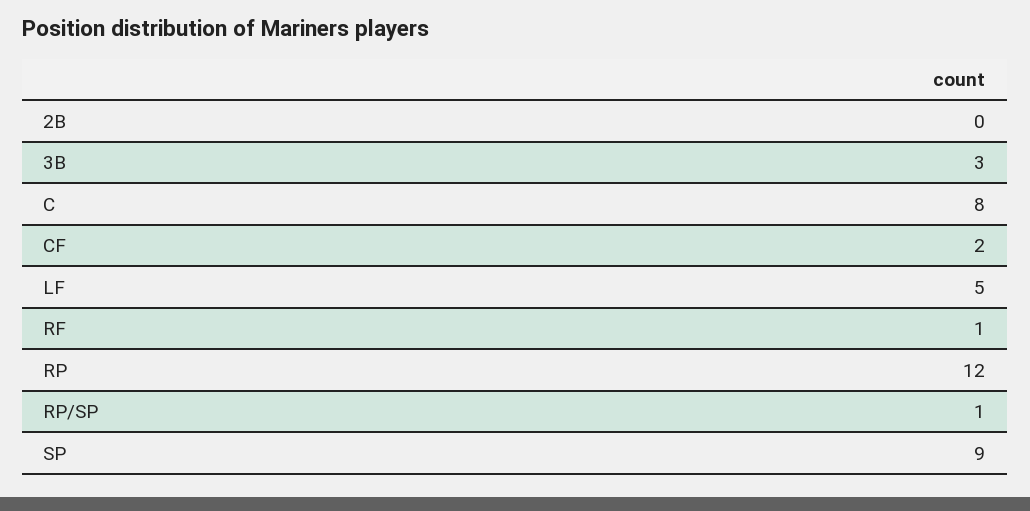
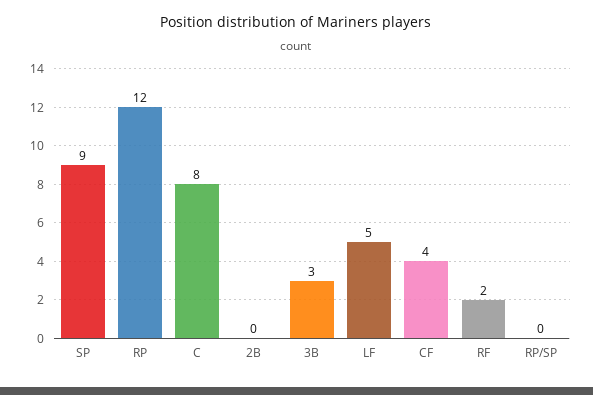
CF: 2 -> 4
RF: 1 -> 2
RP/SP: 1 -> 0

